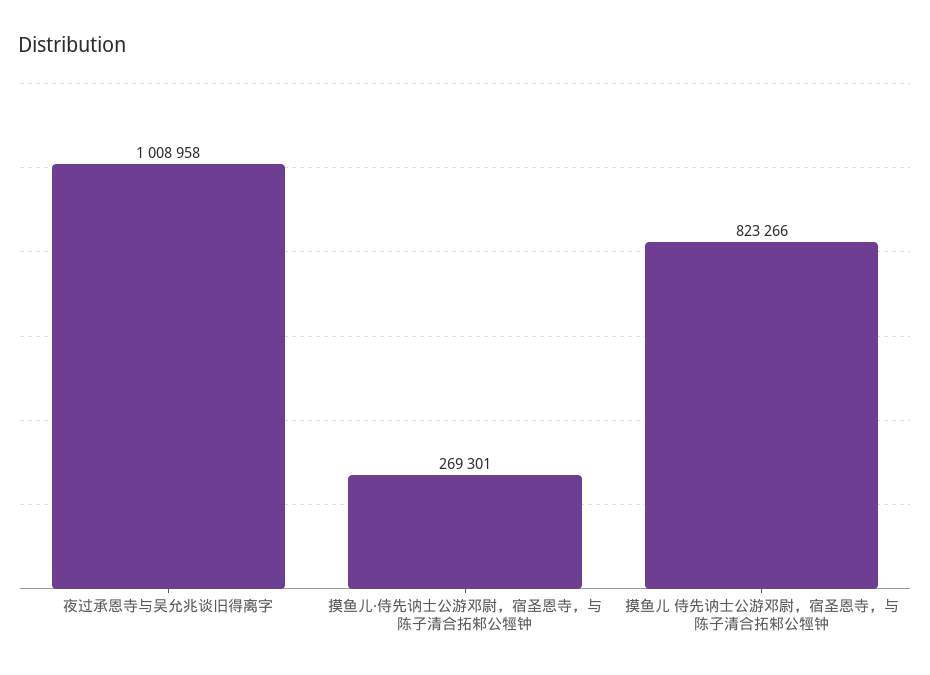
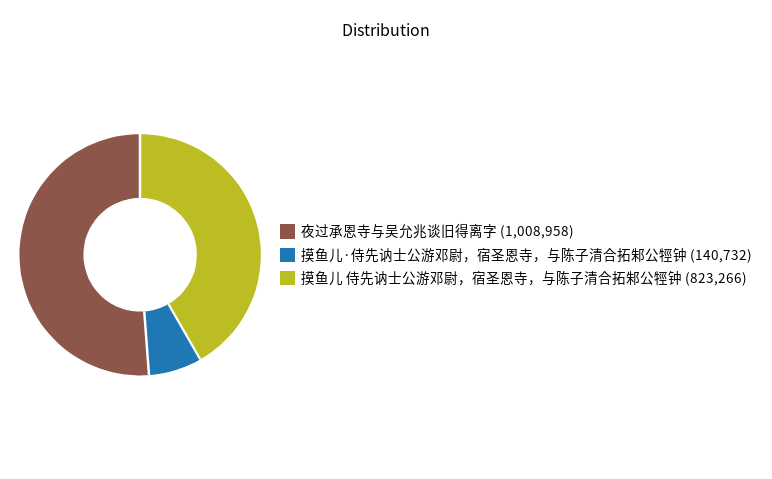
摸鱼儿·侍先讷士公游邓尉，宿圣恩寺，与陈子清合拓邾公牼钟: 269301 -> 140732

